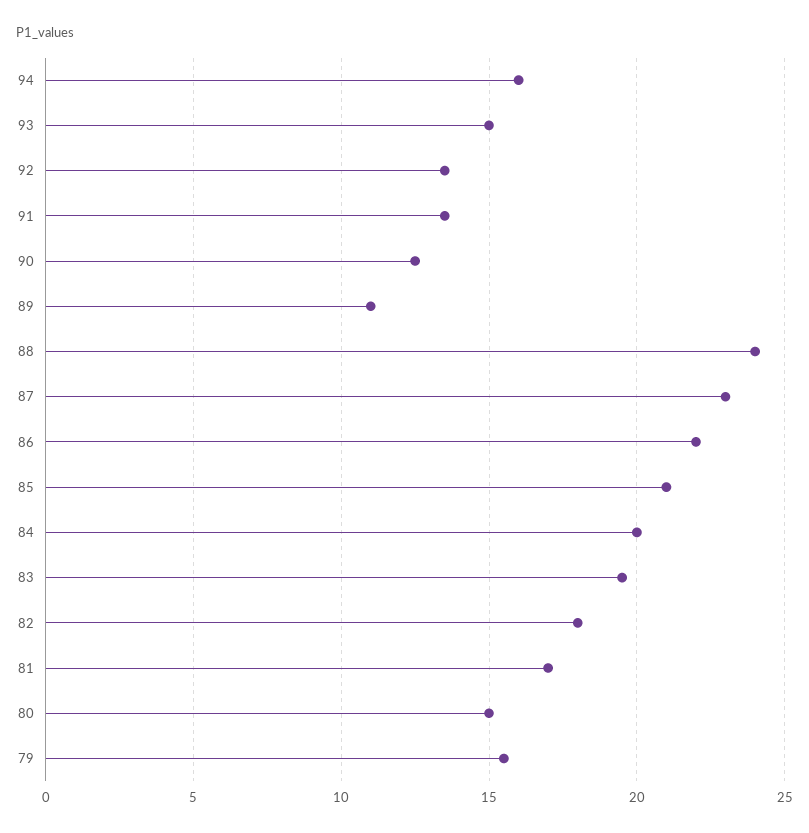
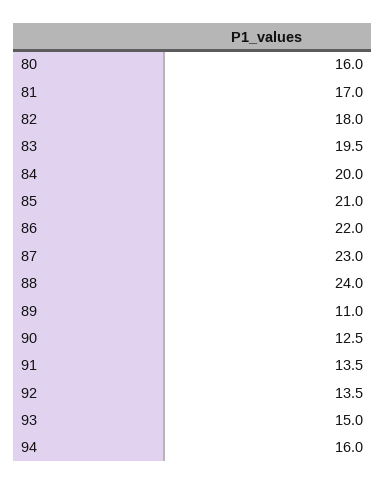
80: 15 -> 16
79: 15.5 -> none

